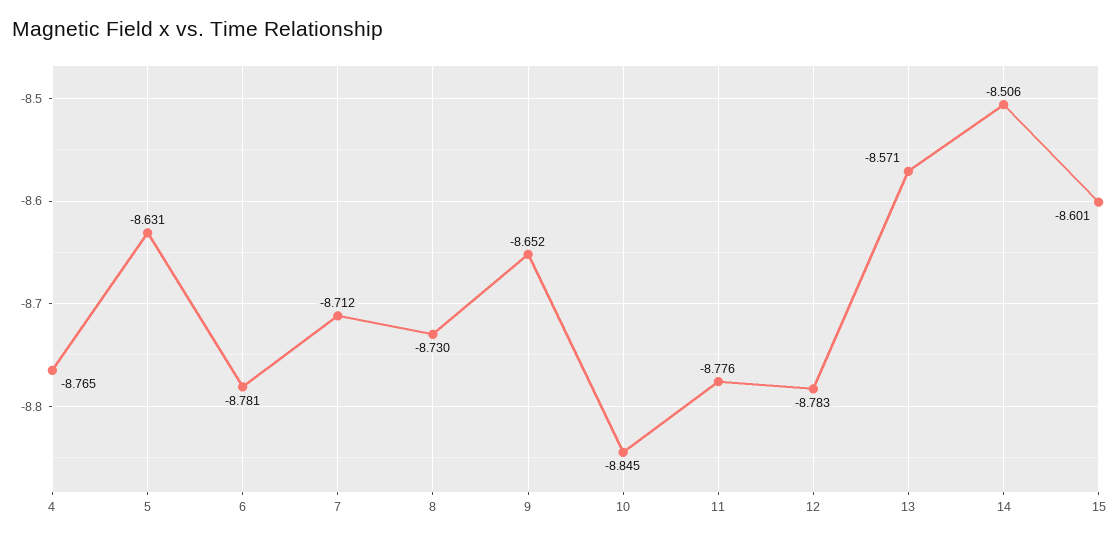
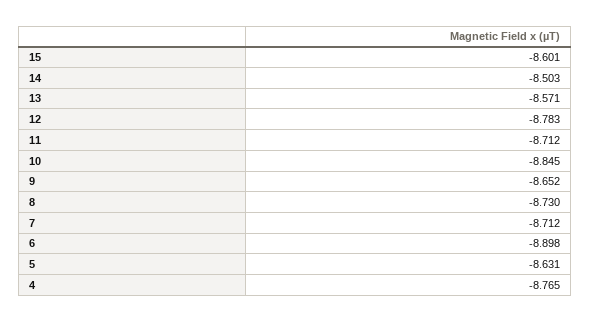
6: -8.781 -> -8.898
11: -8.776 -> -8.712
14: -8.506 -> -8.503

